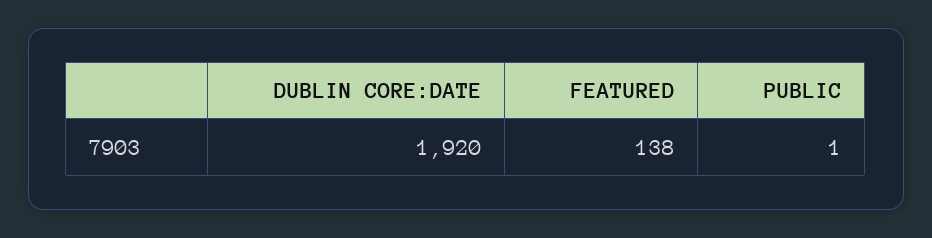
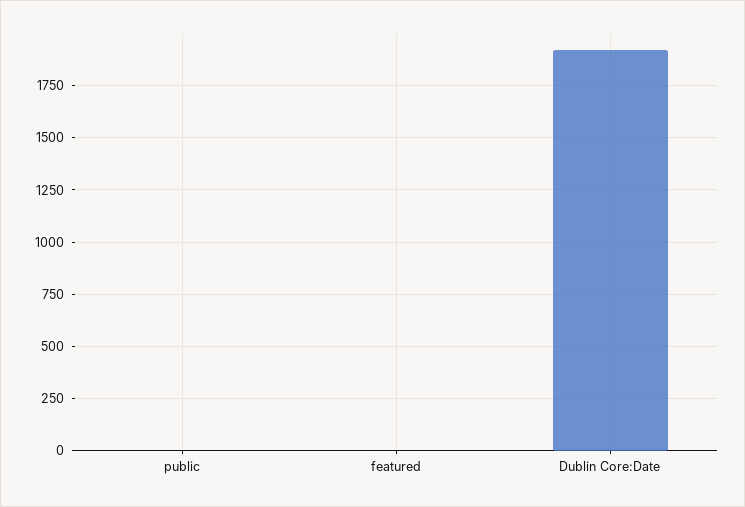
FEATURED: 138 -> 0

